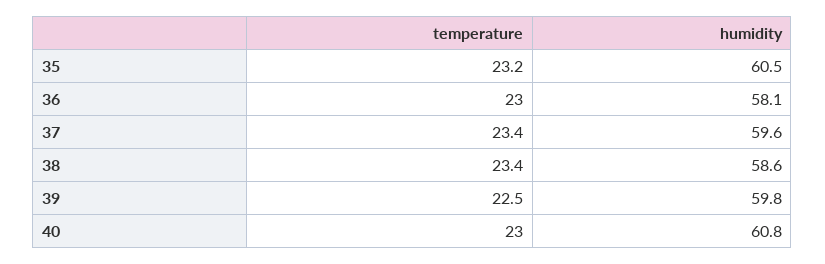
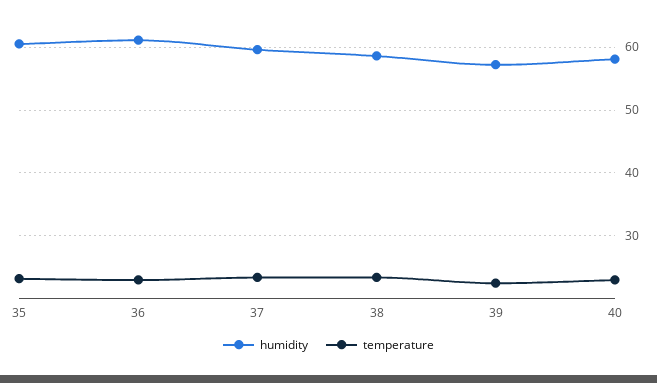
humidity, 36: 58.1 -> 61
humidity, 39: 59.8 -> 57
humidity, 40: 60.8 -> 58

